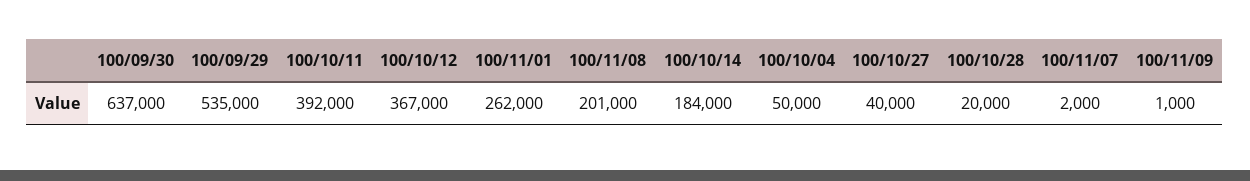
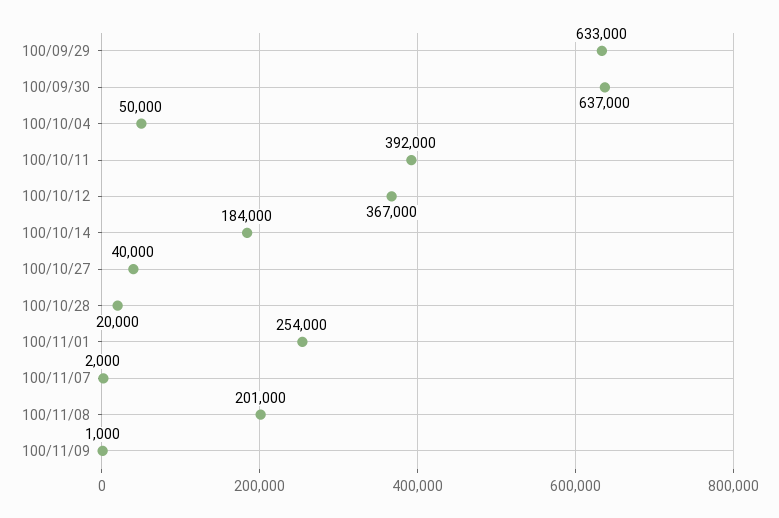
100/09/29: 535000 -> 633000
100/11/01: 262000 -> 254000

